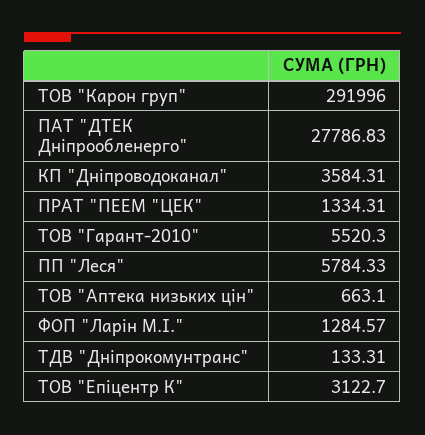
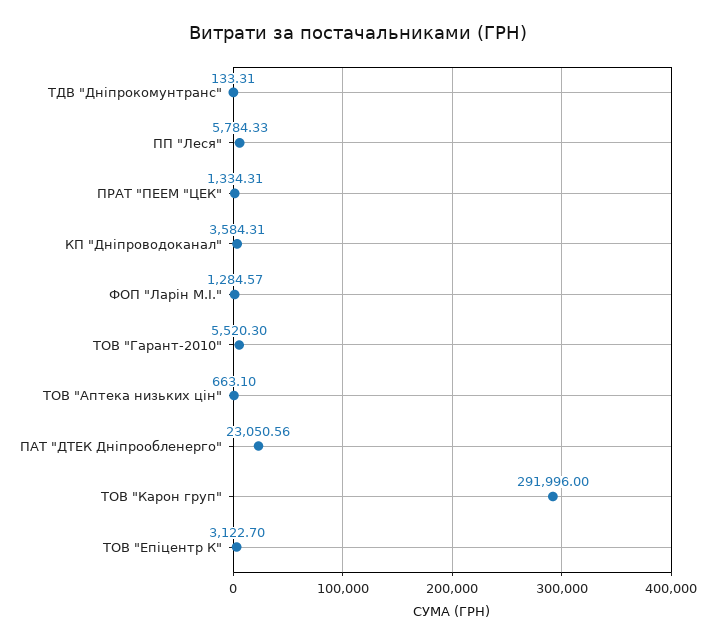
ПАТ "ДТЕК Дніпрообленерго": 27786.83 -> 23050.56

